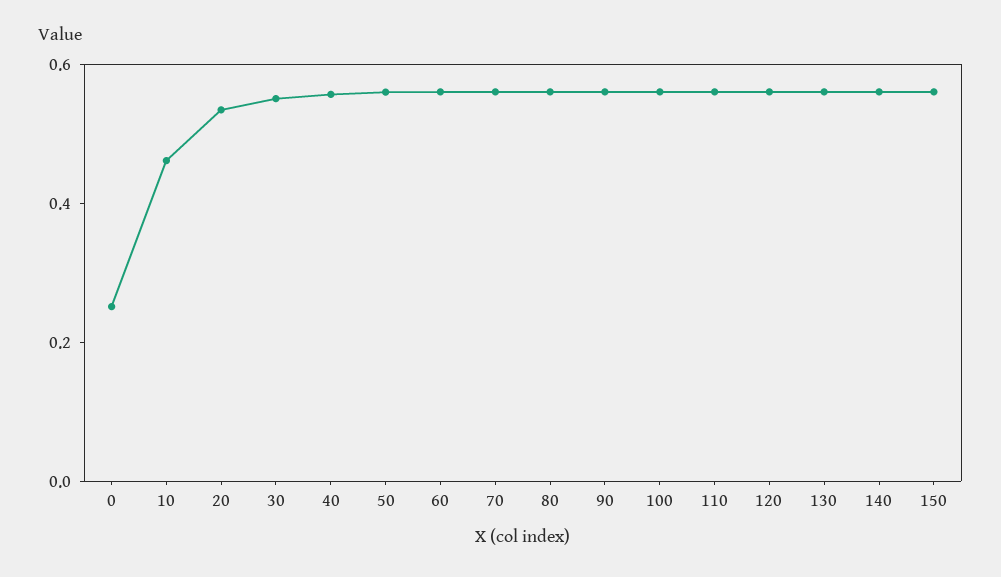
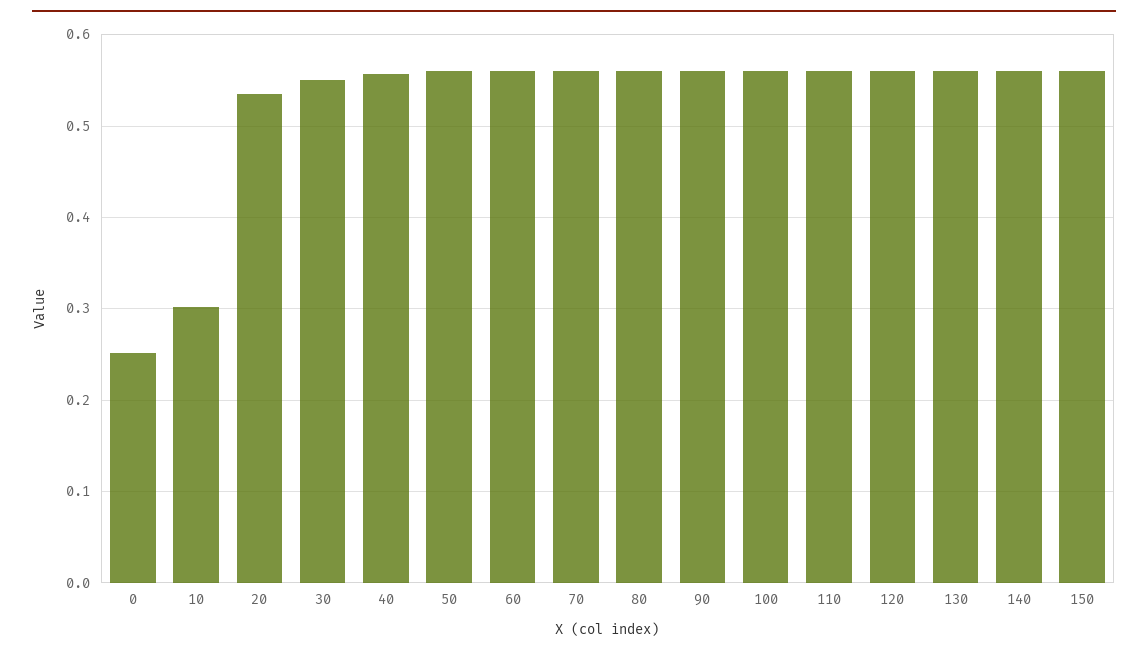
10: 0.45 -> 0.3

